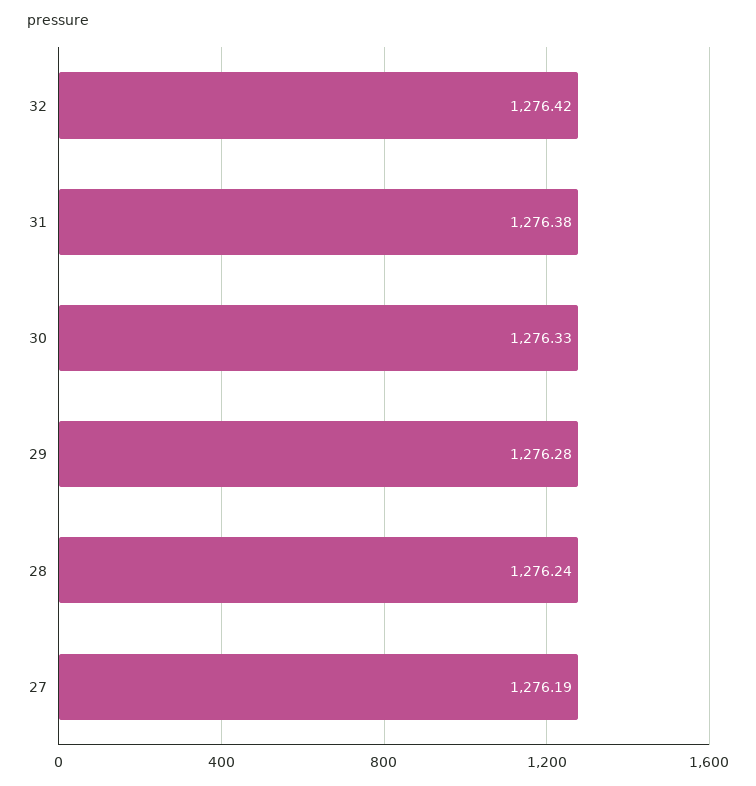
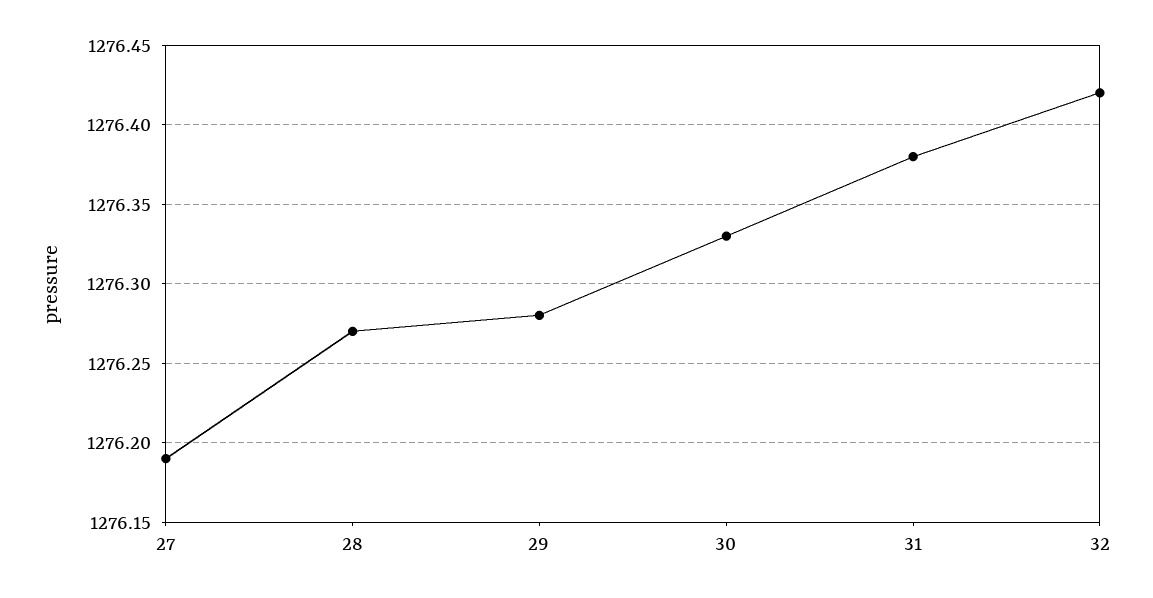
28: 1276.24 -> 1276.27

